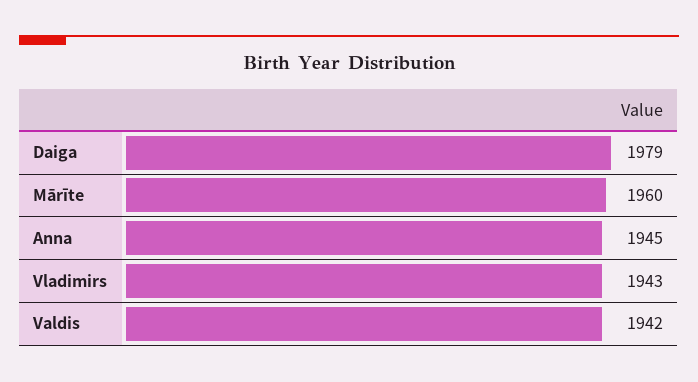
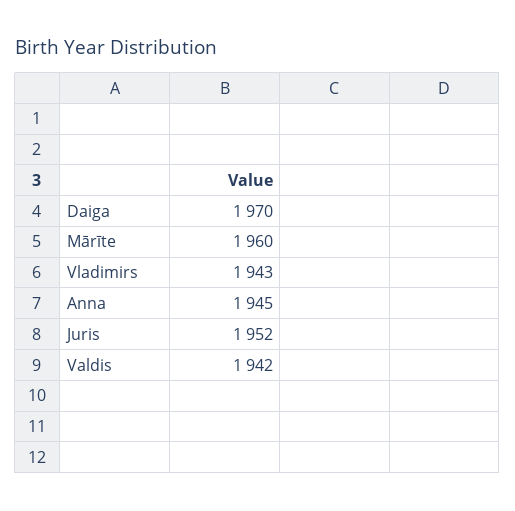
Daiga: 1979 -> 1970
Juris: none -> 1952

